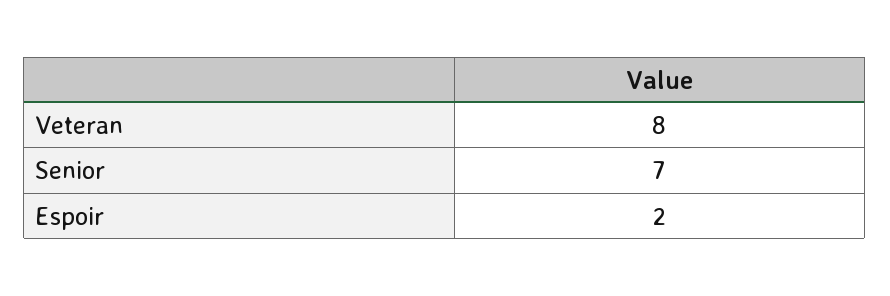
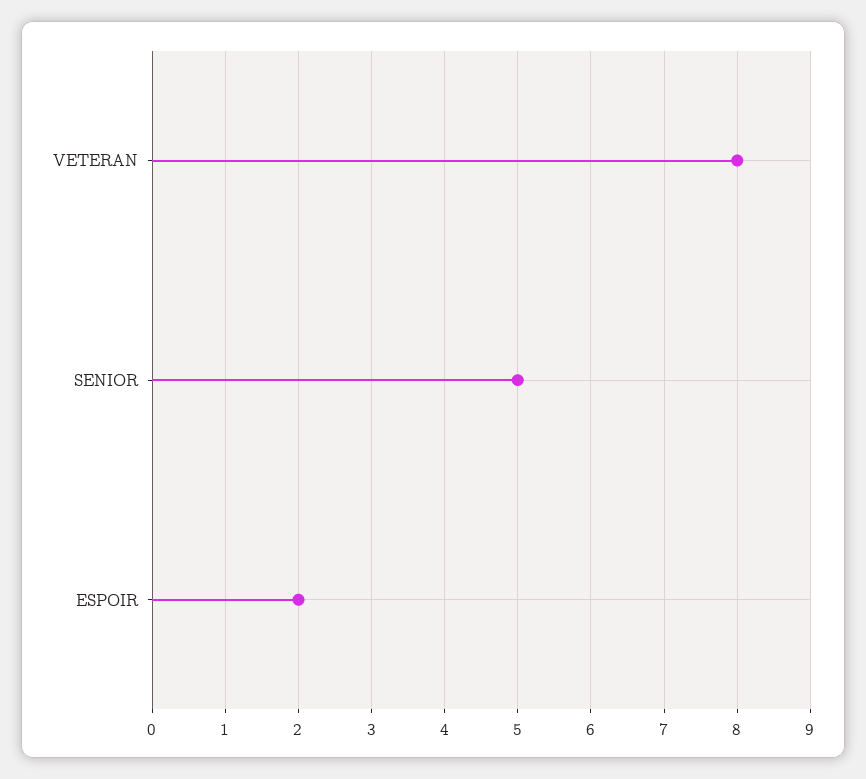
Senior: 7 -> 5

